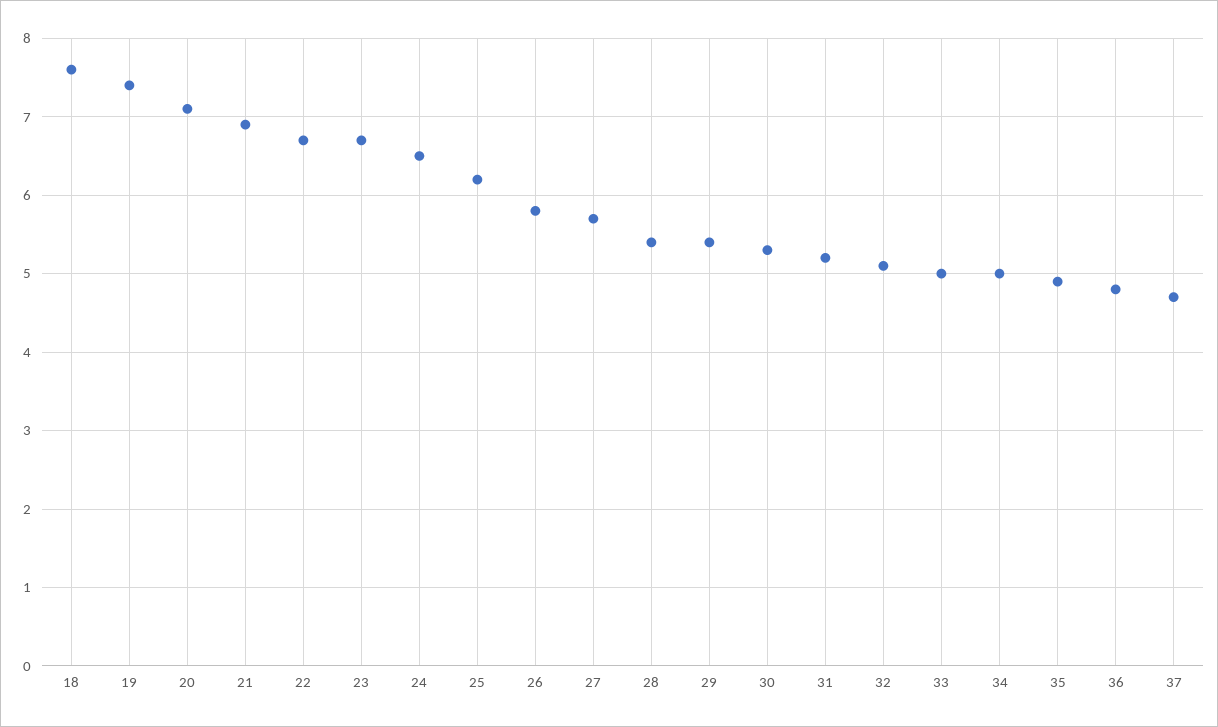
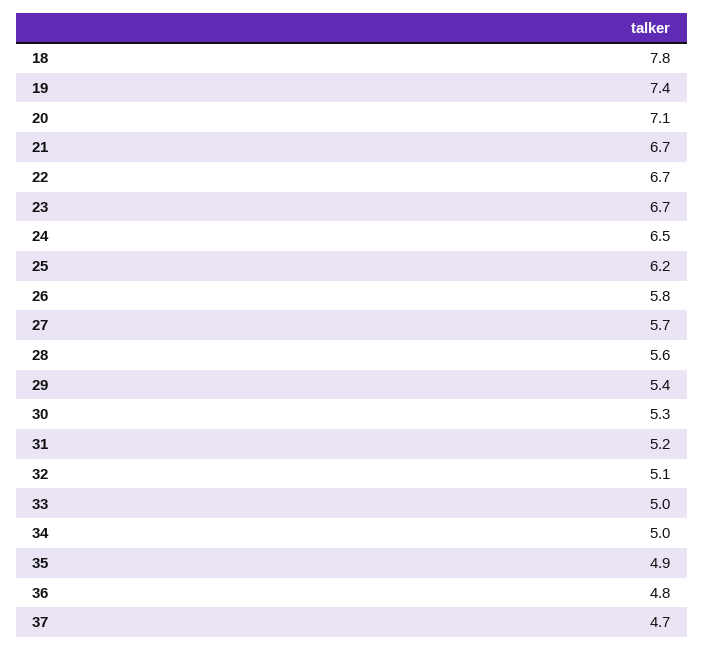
18: 7.6 -> 7.8
21: 6.9 -> 6.7
28: 5.4 -> 5.6

